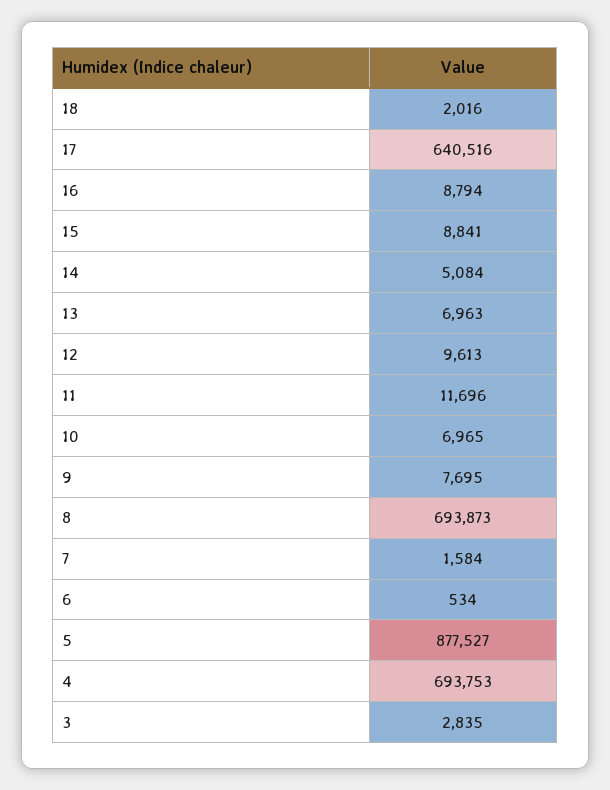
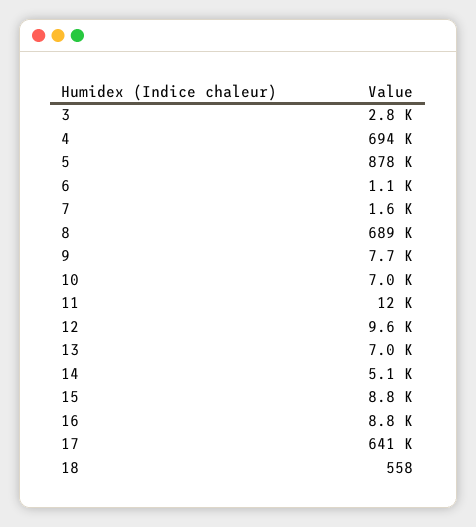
18: 2016 -> 558
8: 693873 -> 689000
6: 534 -> 1100

